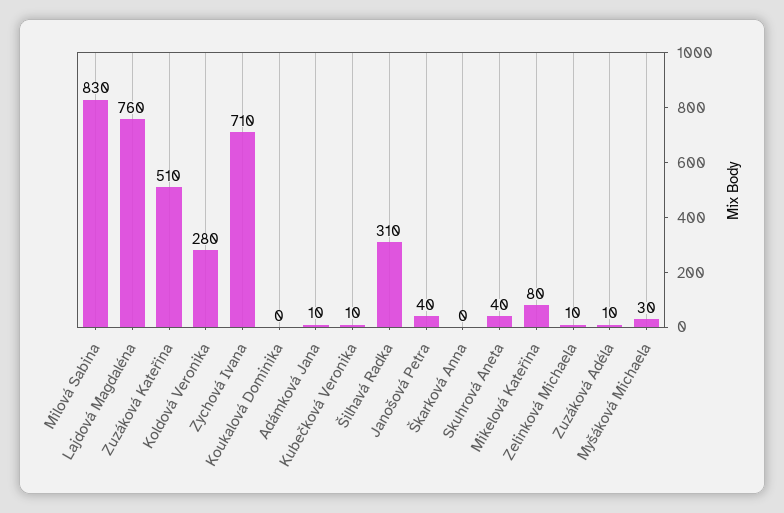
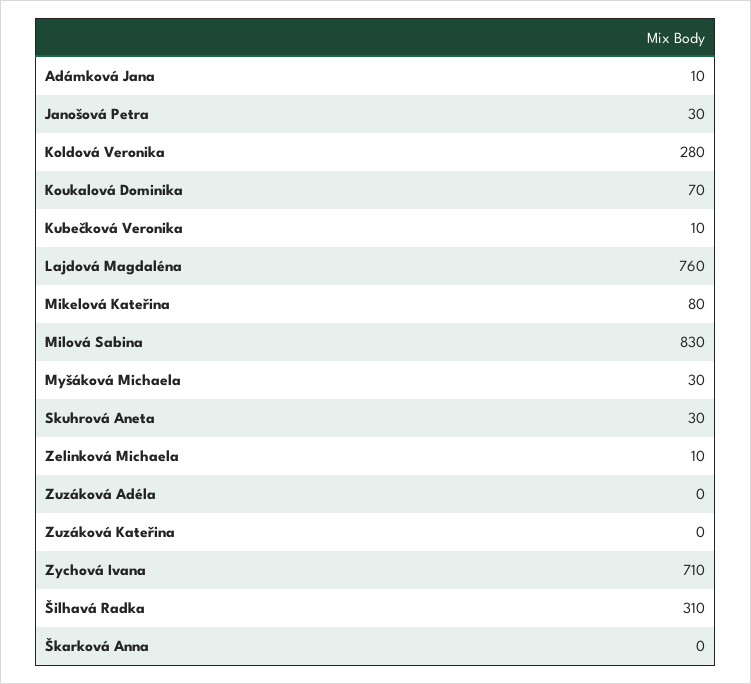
Zuzáková Kateřina: 510 -> 0
Koukalová Dominika: 0 -> 70
Janošová Petra: 40 -> 30
Skuhrová Aneta: 40 -> 30
Zuzáková Adéla: 10 -> 0

